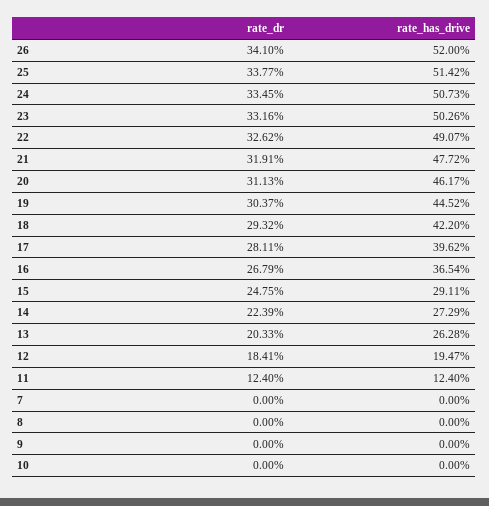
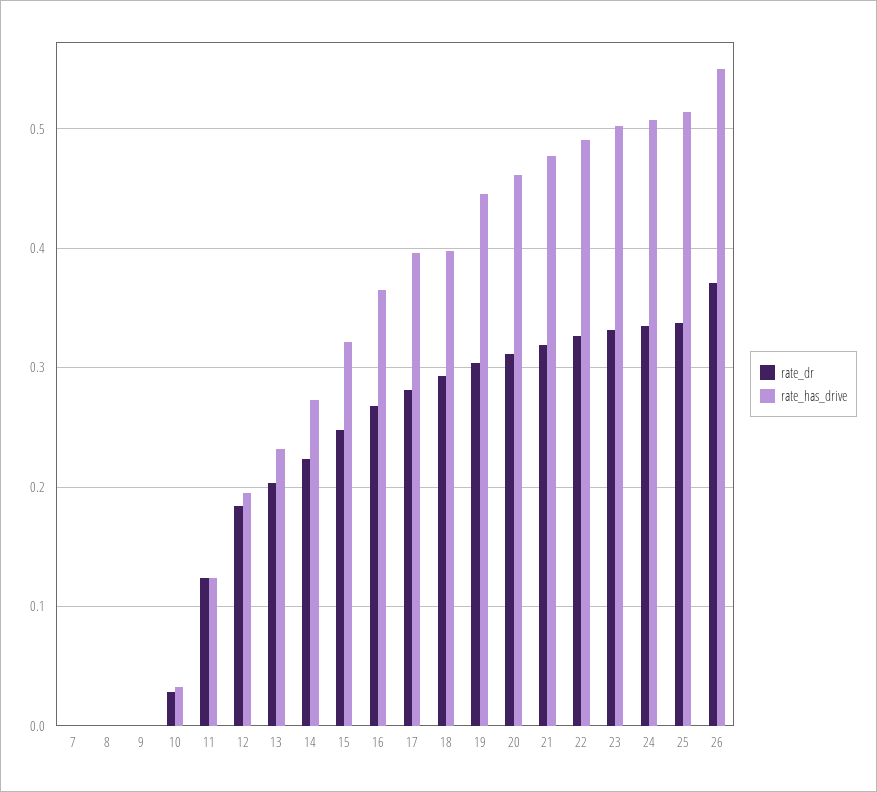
rate_dr, 26: 0.341 -> 0.37
rate_has_drive, 26: 0.52 -> 0.55
rate_has_drive, 18: 0.422 -> 0.4
rate_has_drive, 15: 0.2911 -> 0.32
rate_has_drive, 13: 0.2628 -> 0.23
rate_dr, 10: 0 -> 0.03
rate_has_drive, 10: 0 -> 0.03

